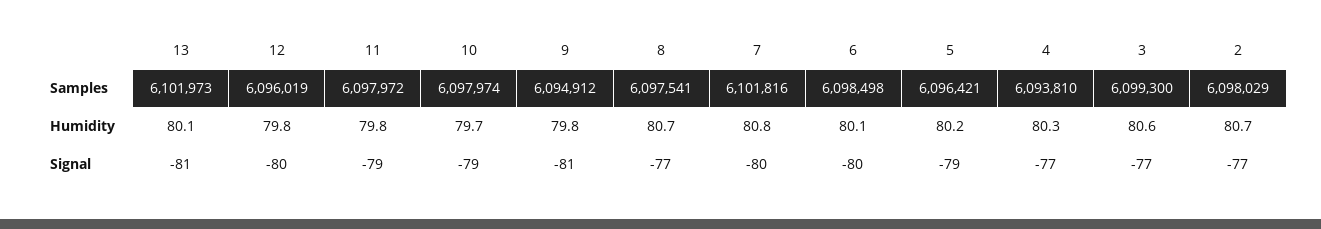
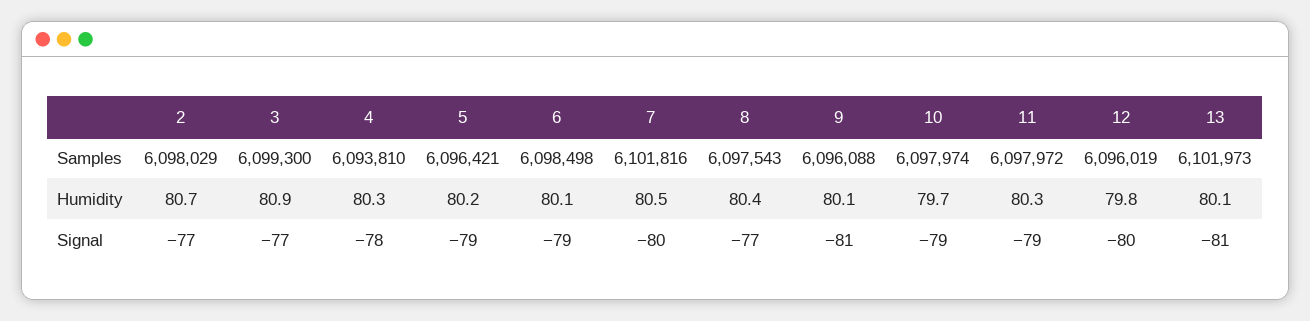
9, Samples: 6094912 -> 6096088
8, Samples: 6097541 -> 6097543
11, Humidity: 79.8 -> 80.3
9, Humidity: 79.8 -> 80.1
8, Humidity: 80.7 -> 80.4
7, Humidity: 80.8 -> 80.5
3, Humidity: 80.6 -> 80.9
6, Signal: -80 -> -79
4, Signal: -77 -> -78

